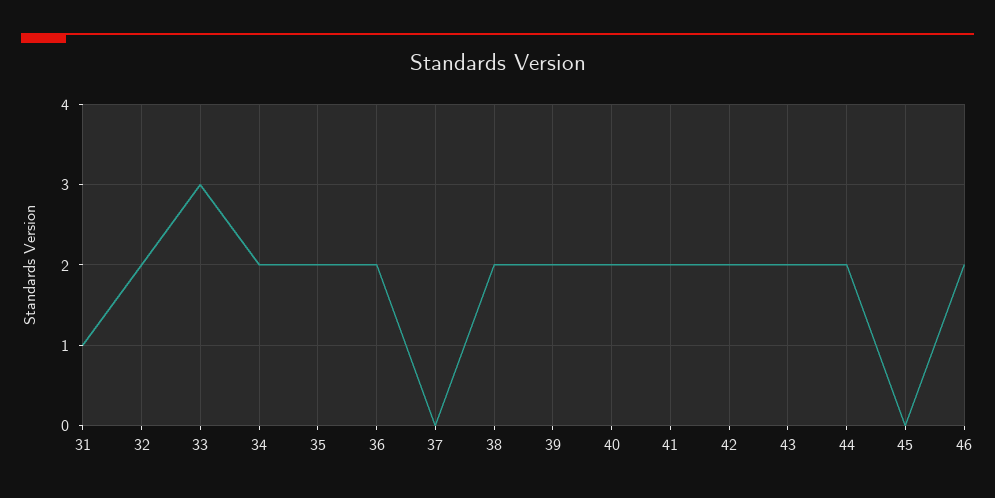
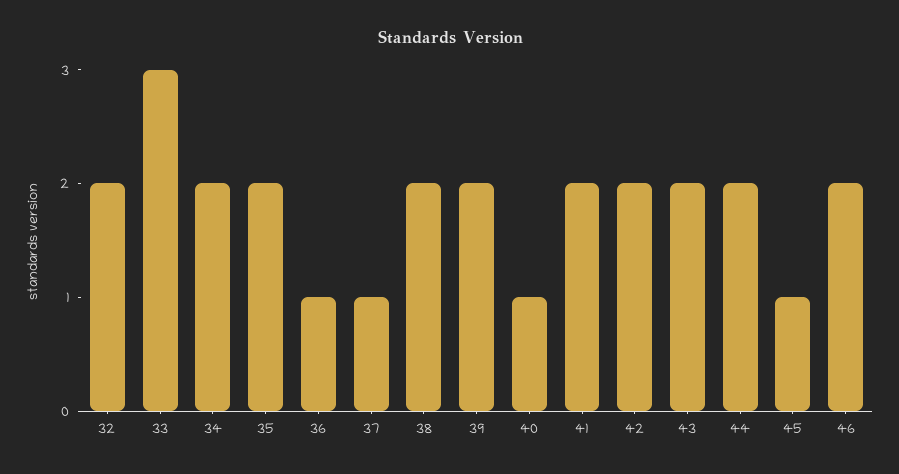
31: 1 -> none
36: 2 -> 1
37: 0 -> 1
40: 2 -> 1
45: 0 -> 1

